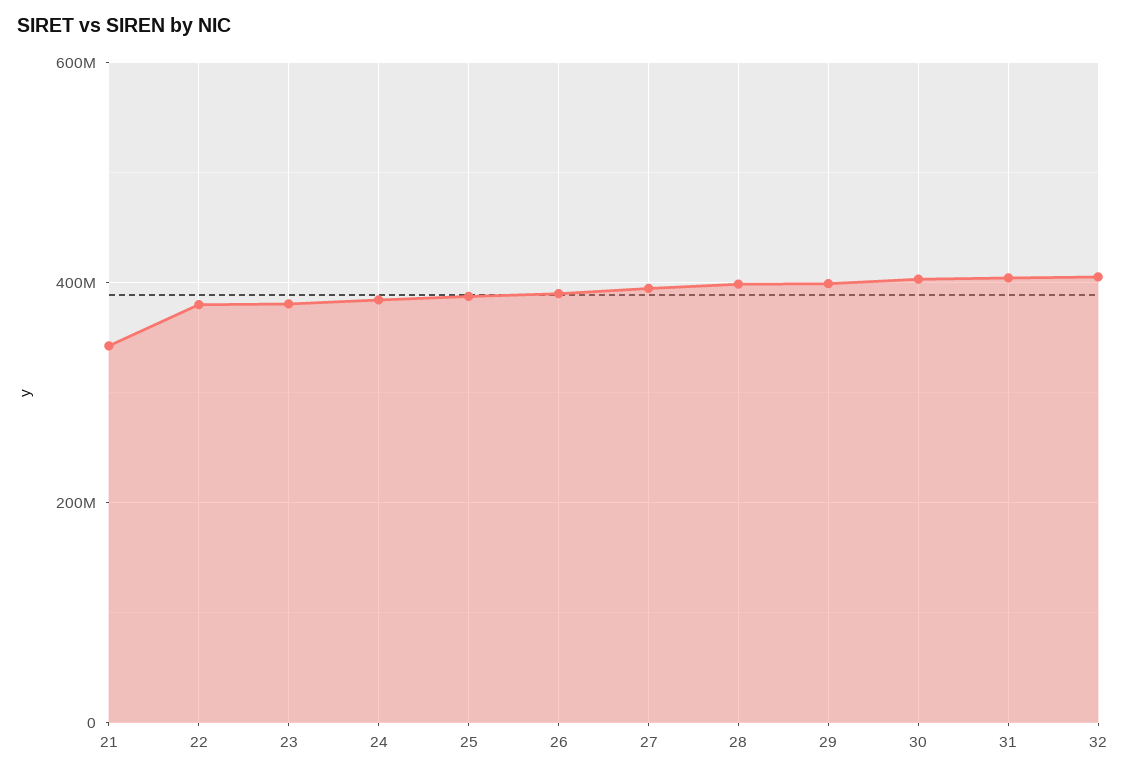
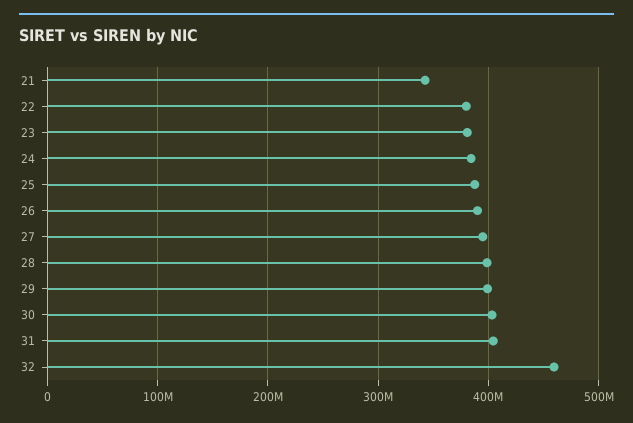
32: 400000000 -> 460000000

